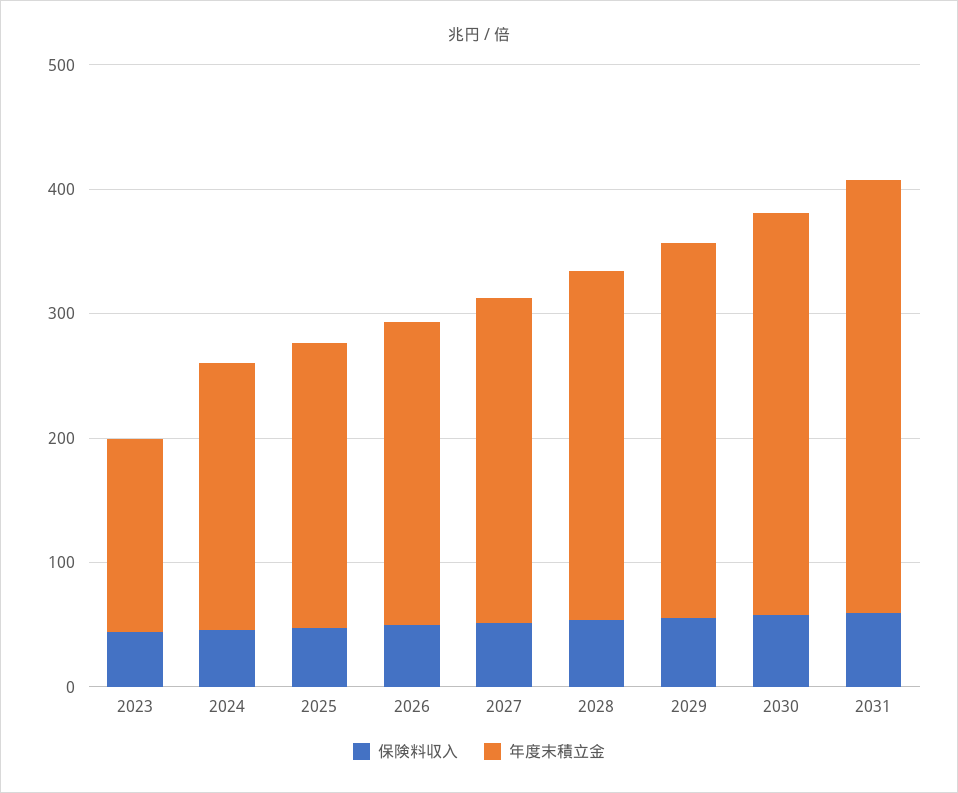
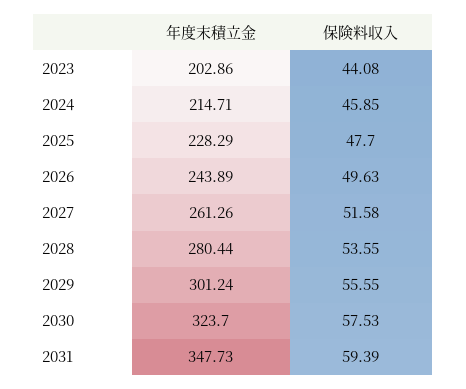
年度末積立金, 2023: 160 -> 202.86

